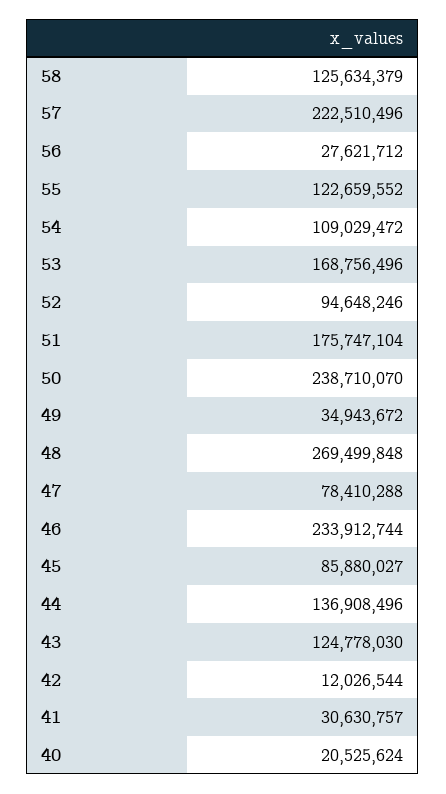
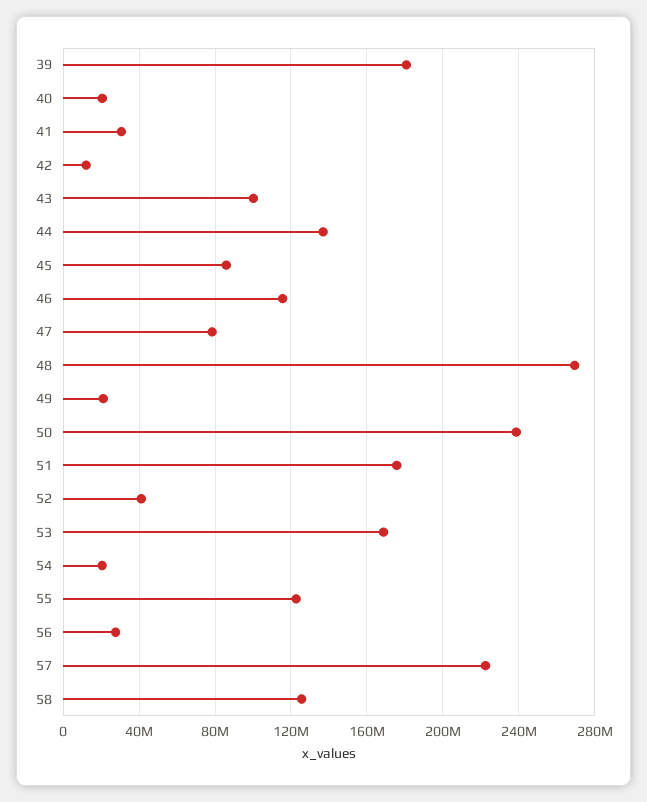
54: 109029472 -> 20000000
52: 94648246 -> 40000000
49: 34943672 -> 20000000
46: 233912744 -> 115000000
43: 124778030 -> 100000000
39: none -> 180000000

